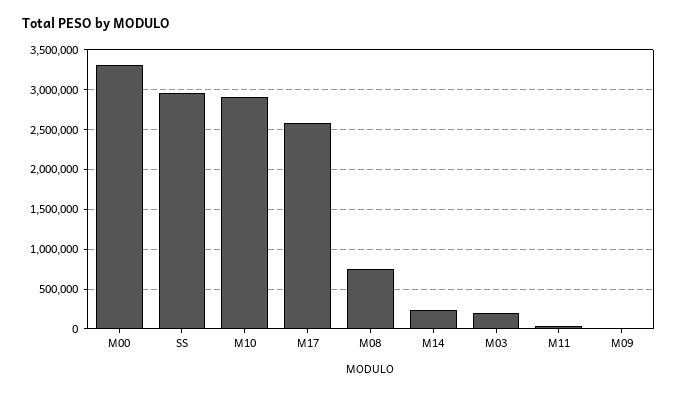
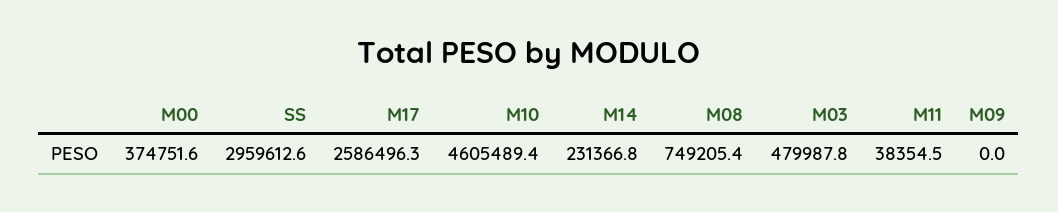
M00: 3300000 -> 374751.6
M10: 2900000 -> 4605489.4
M03: 200000 -> 479987.8

